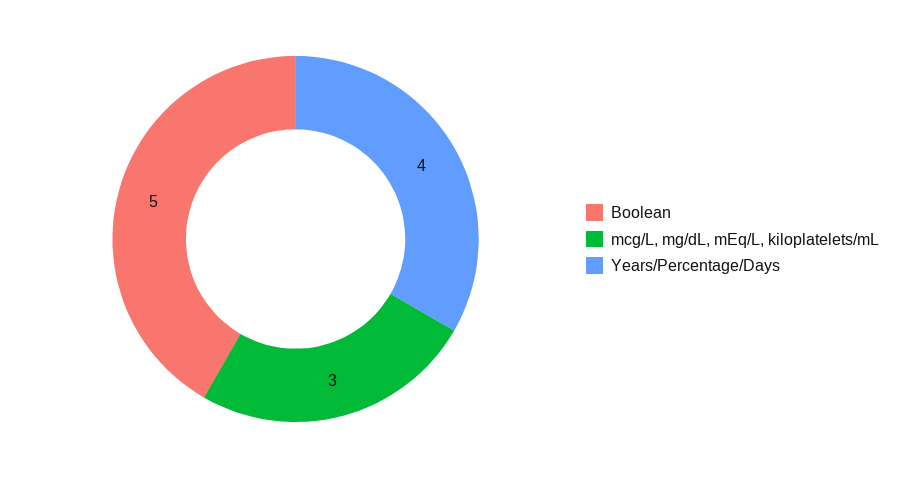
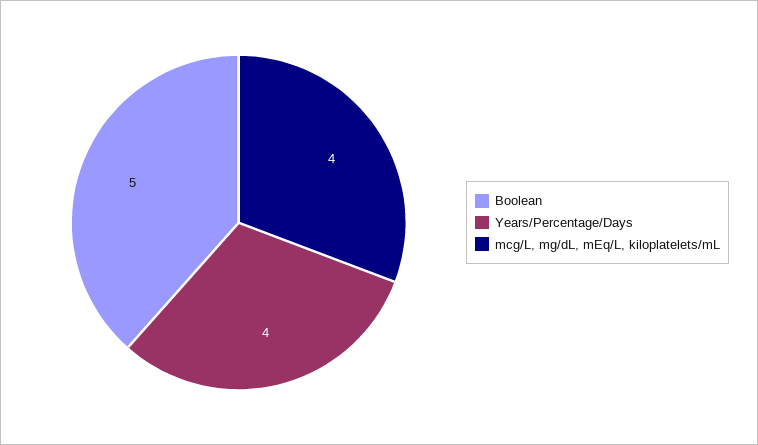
mcg/L, mg/dL, mEq/L, kiloplatelets/mL: 3 -> 4

